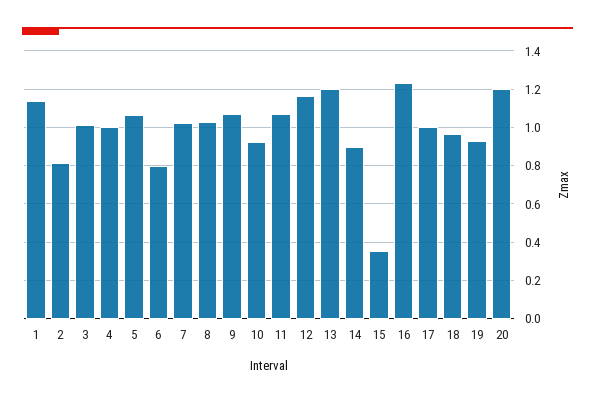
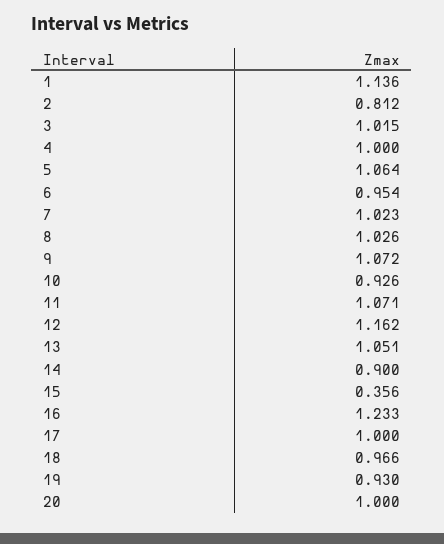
6: 0.8 -> 0.954
13: 1.2 -> 1.051
20: 1.2 -> 1

